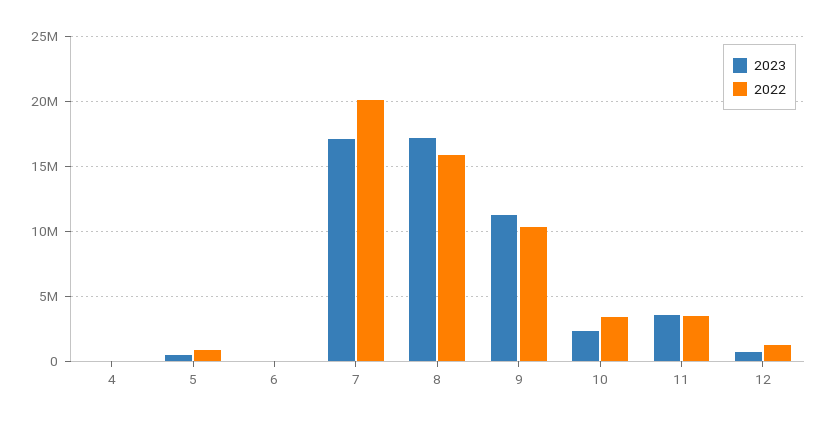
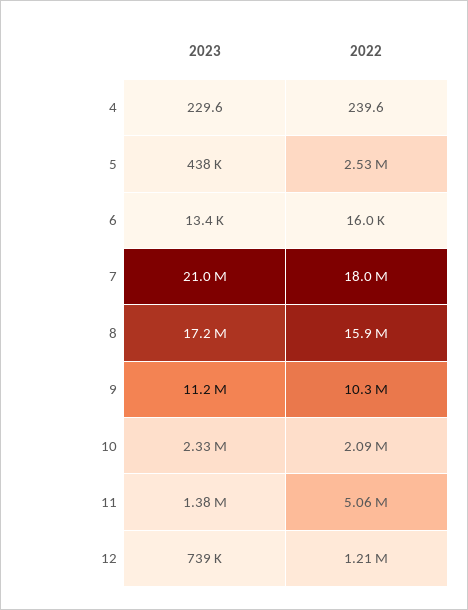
2022, 5: 1000000 -> 2530000
2023, 7: 17000000 -> 21000000
2022, 7: 20000000 -> 18000000
2022, 10: 3500000 -> 2090000
2023, 11: 3500000 -> 1380000
2022, 11: 3500000 -> 5060000

